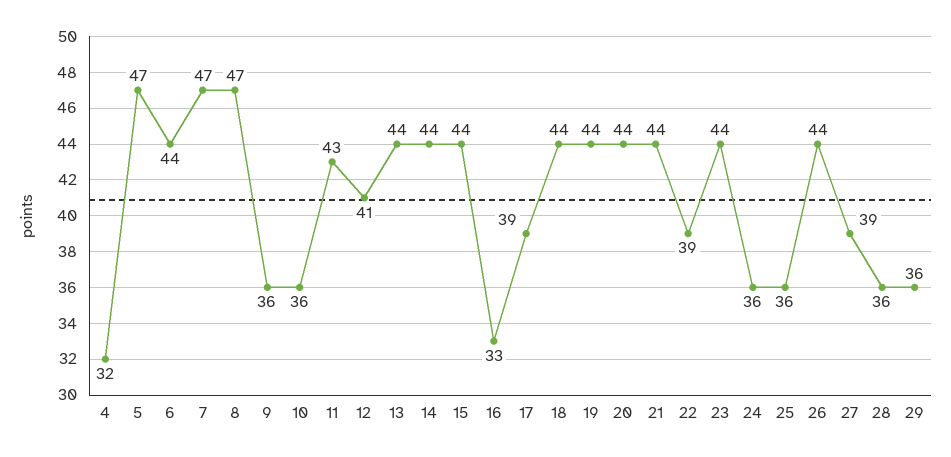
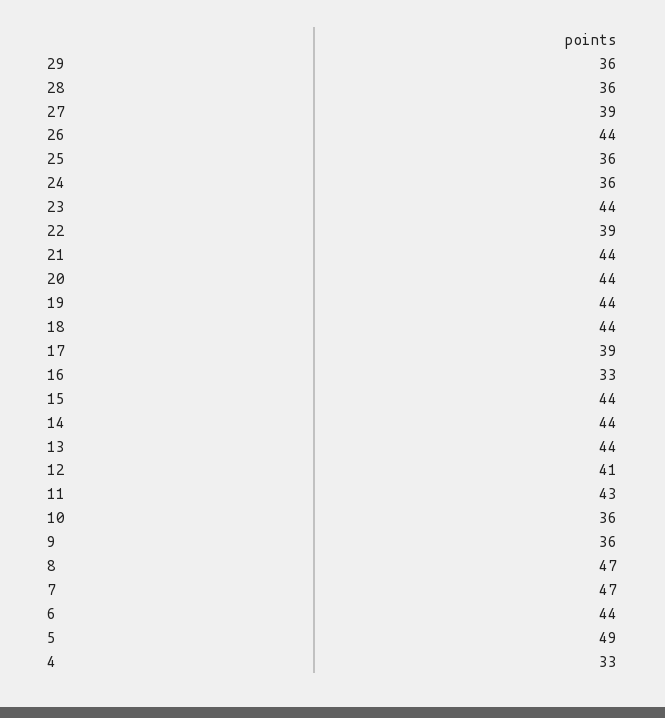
4: 32 -> 33
5: 47 -> 49

